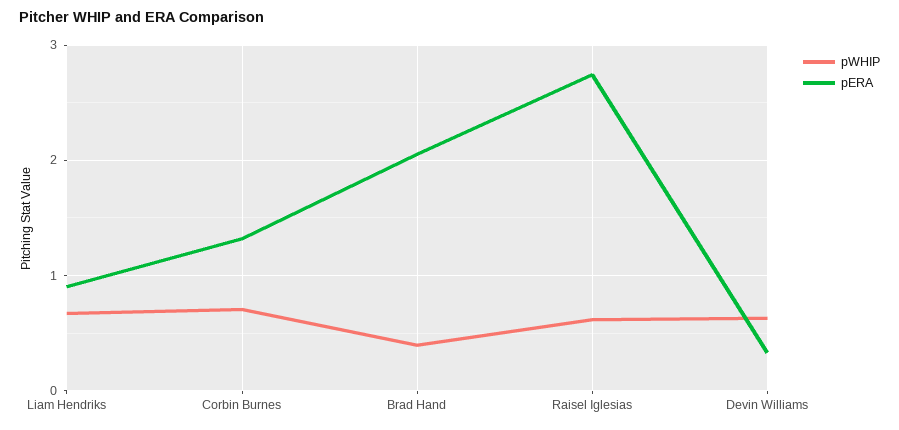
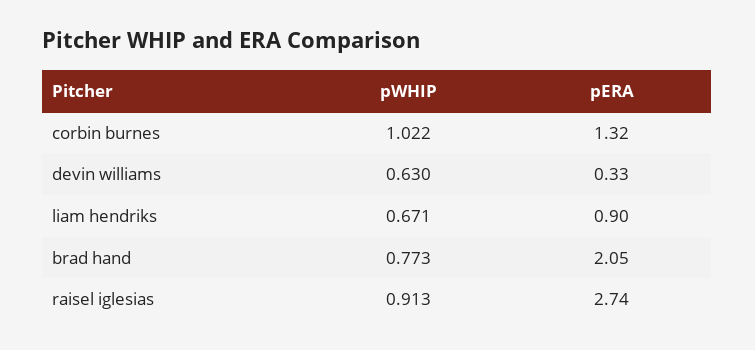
pWHIP, Corbin Burnes: 0.7 -> 1.022
pWHIP, Brad Hand: 0.4 -> 0.773
pWHIP, Raisel Iglesias: 0.6 -> 0.913

